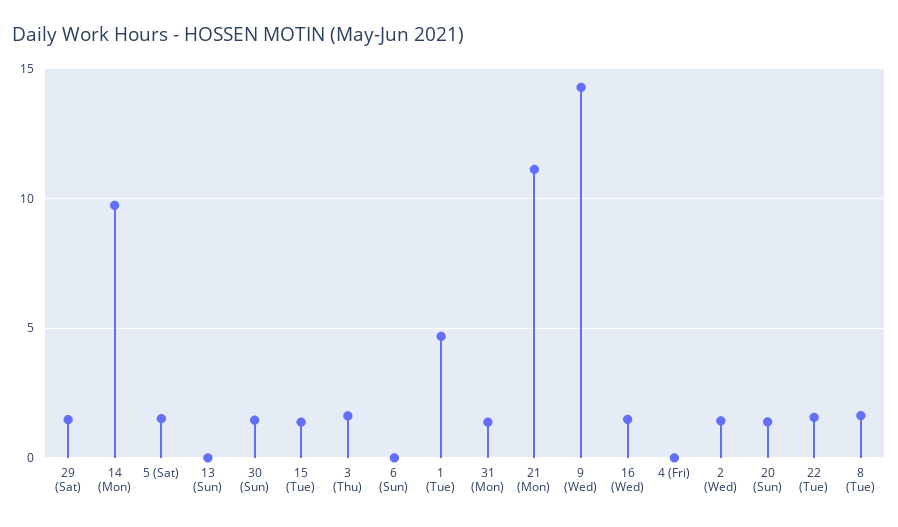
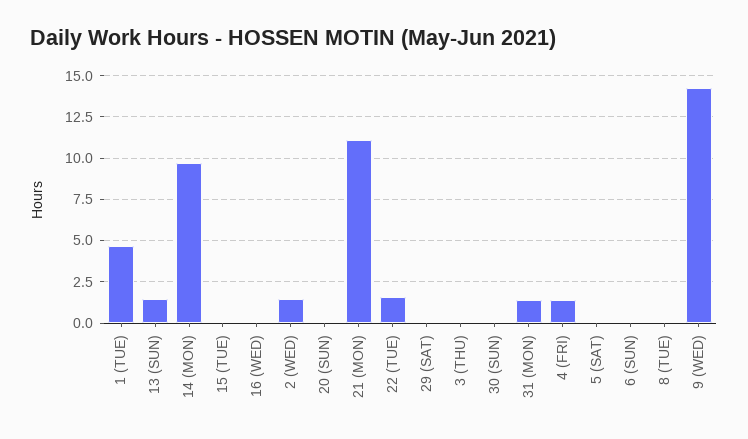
29 (Sat): 1.5 -> 0
5 (Sat): 1.5 -> 0
13 (Sun): 0 -> 1.5
30 (Sun): 1.5 -> 0
15 (Tue): 1.5 -> 0
3 (Thu): 1.5 -> 0
16 (Wed): 1.5 -> 0
4 (Fri): 0 -> 1.5
20 (Sun): 1.5 -> 0
8 (Tue): 1.5 -> 0

